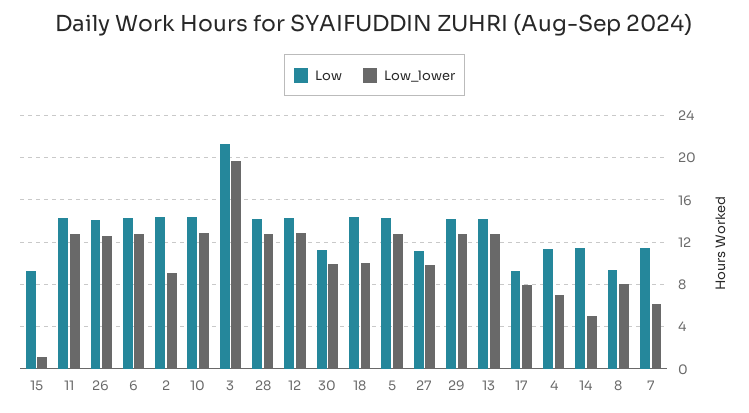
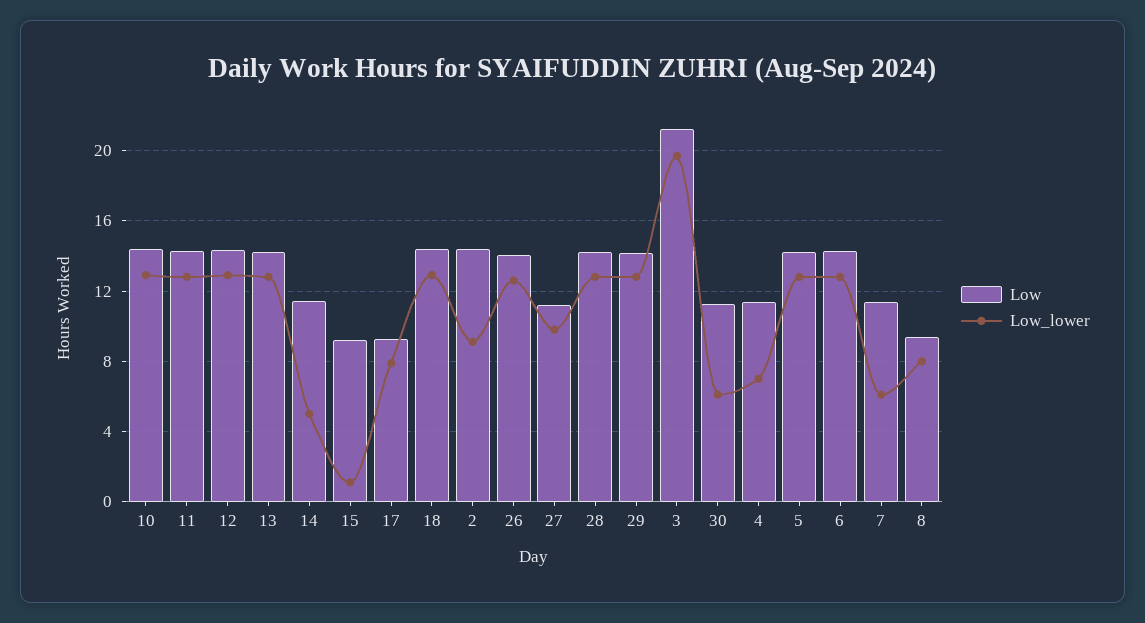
Low_lower, 30: 10 -> 6
Low_lower, 18: 10 -> 13

